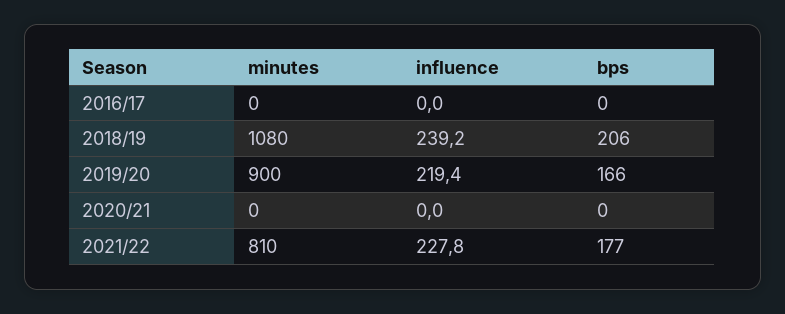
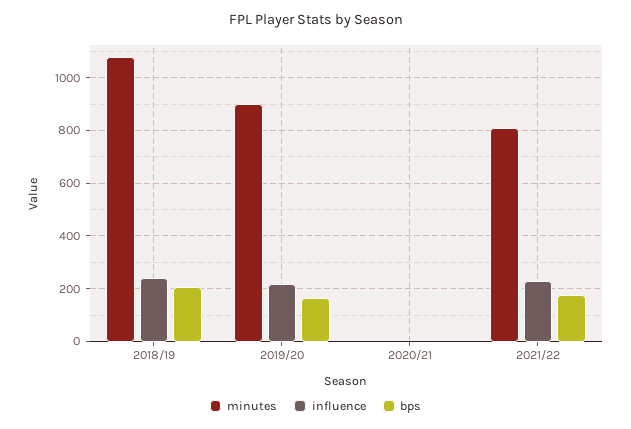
minutes, 2016/17: 0 -> none
influence, 2016/17: 0 -> none
bps, 2016/17: 0 -> none

